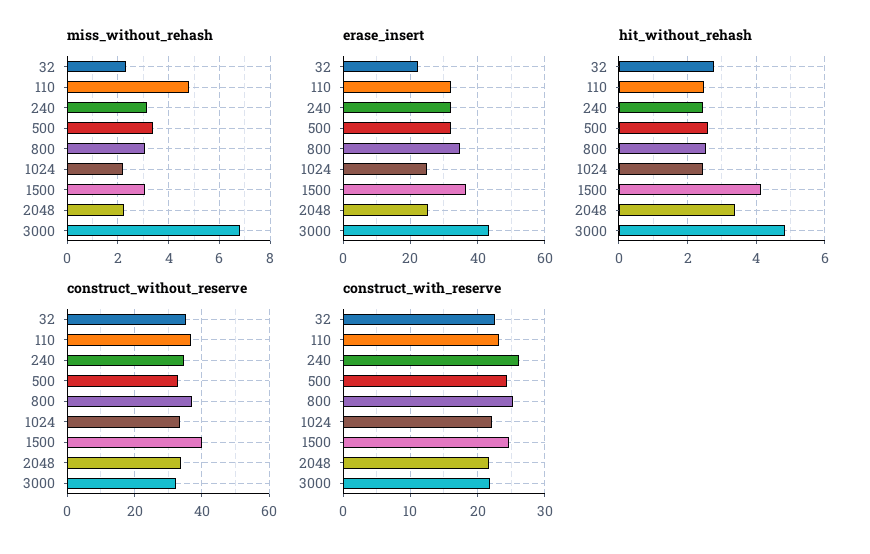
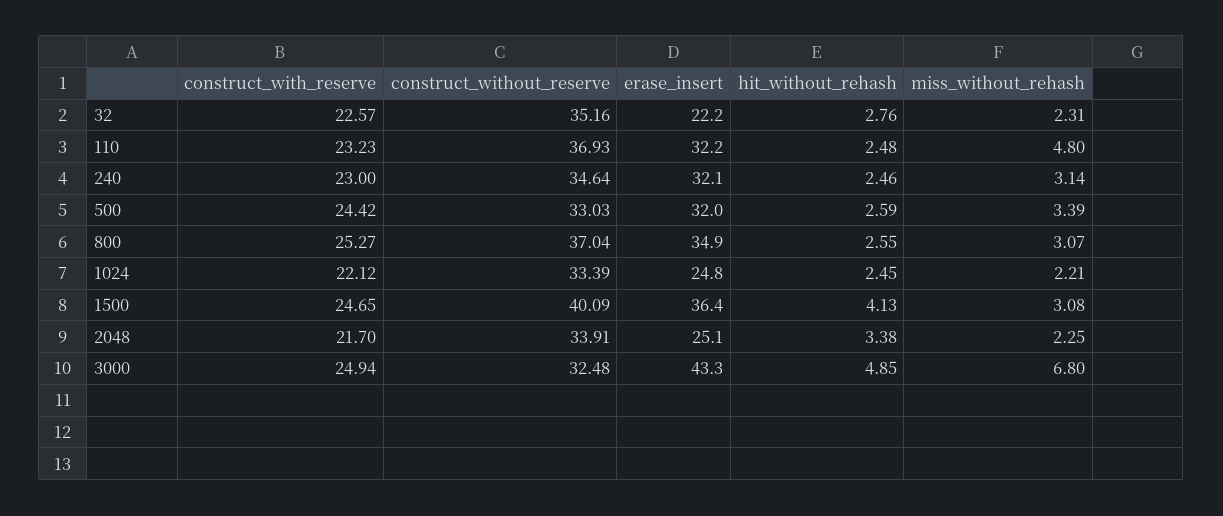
construct_with_reserve, 240: 26 -> 23
construct_with_reserve, 3000: 22 -> 24.94

